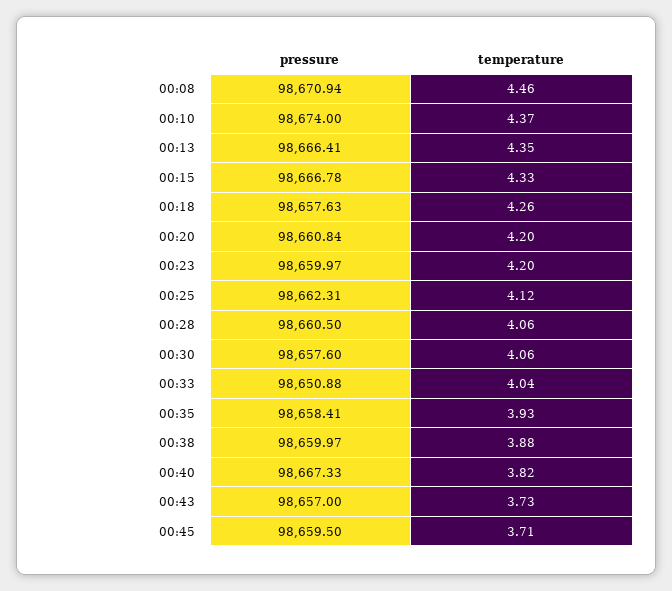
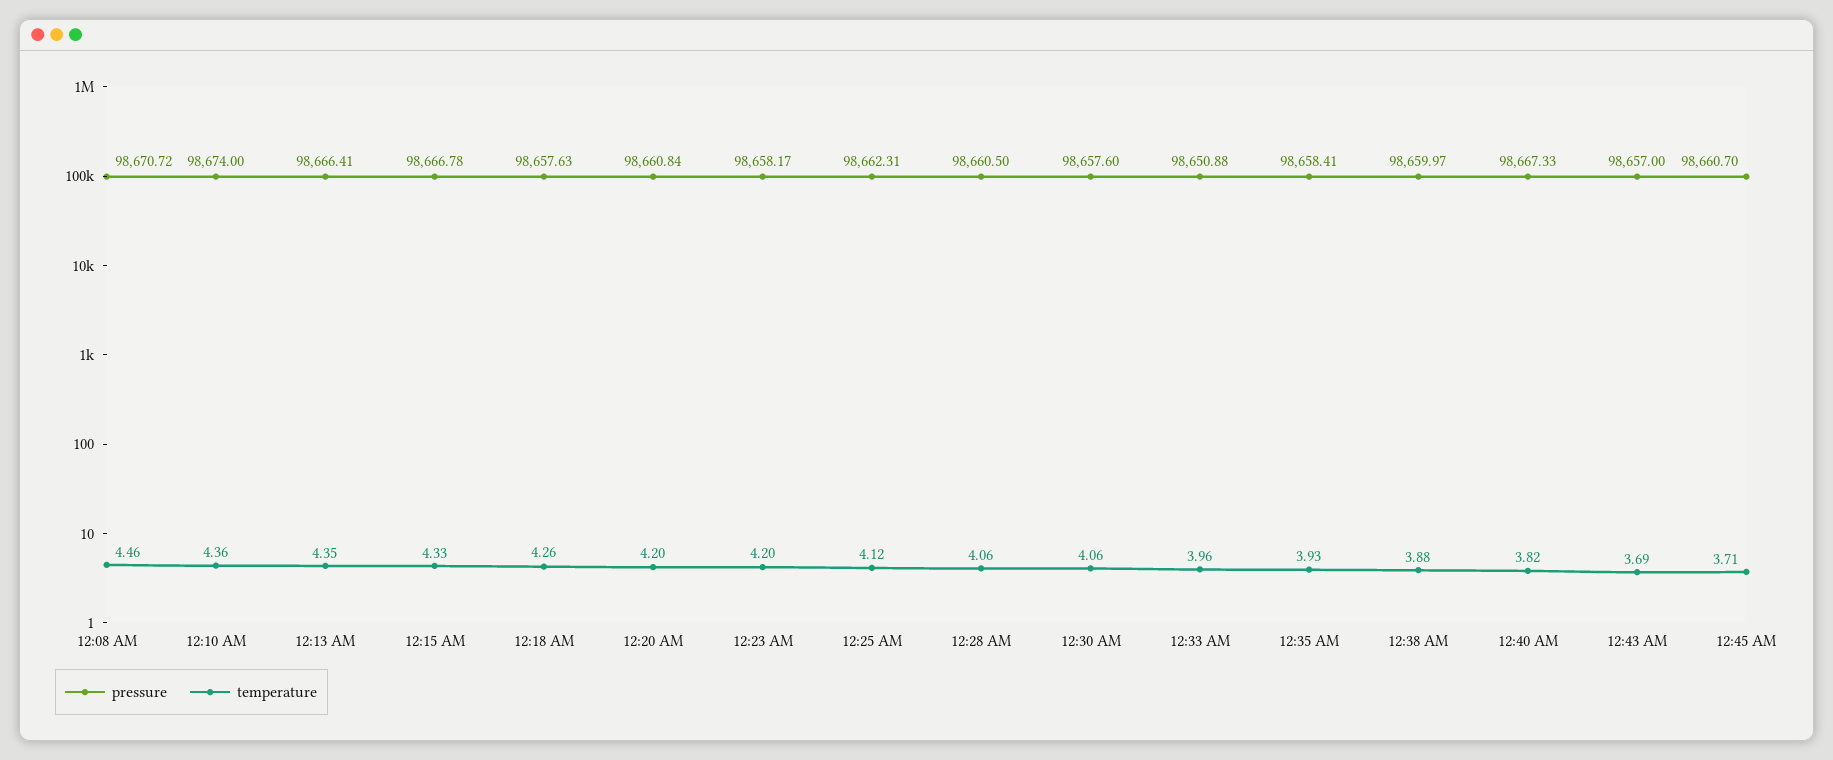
pressure, 00:08: 98670.94 -> 98670.72
temperature, 00:10: 4.37 -> 4.36
pressure, 00:23: 98659.97 -> 98658.17
temperature, 00:33: 4.04 -> 3.96
temperature, 00:43: 3.73 -> 3.69
pressure, 00:45: 98659.5 -> 98660.7

